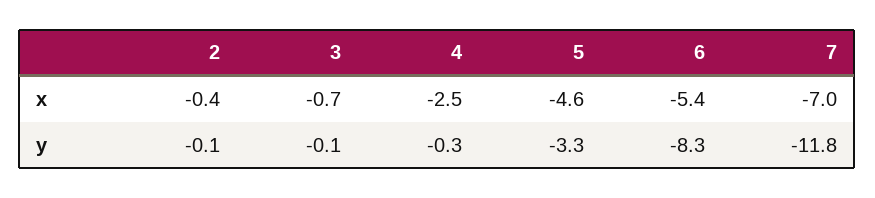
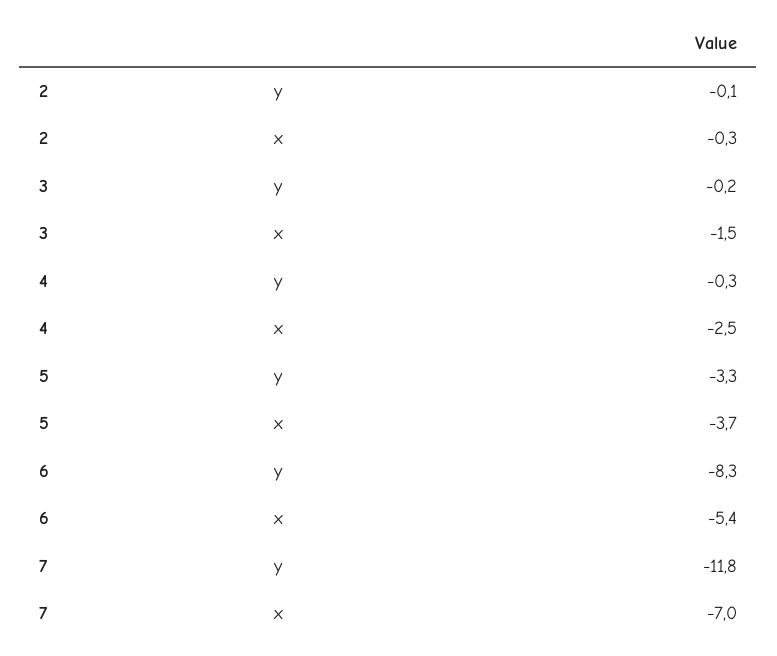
2, x: -0.4 -> -0.3
3, x: -0.7 -> -1.5
5, x: -4.6 -> -3.7
3, y: -0.1 -> -0.2

